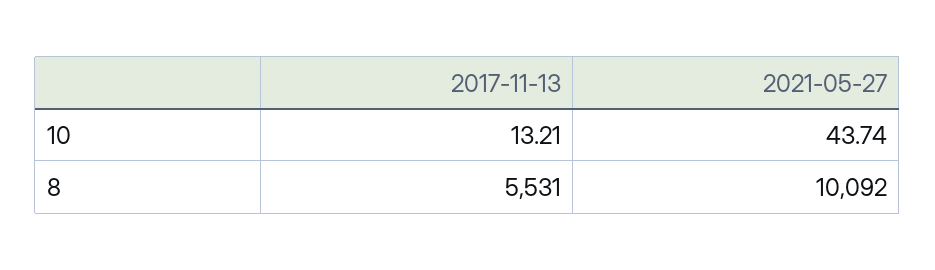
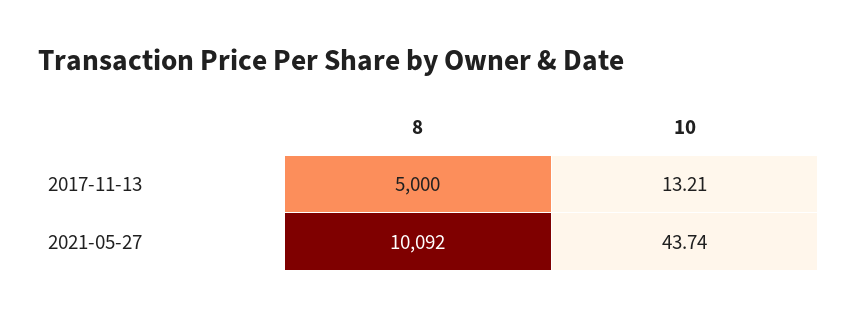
2017-11-13, 8: 5531 -> 5000

